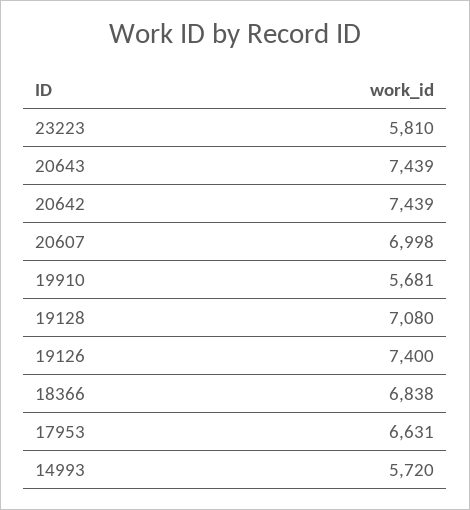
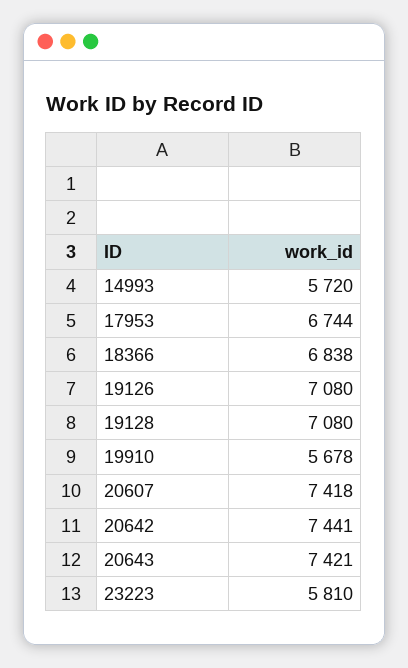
20643: 7439 -> 7421
20642: 7439 -> 7441
20607: 6998 -> 7418
19910: 5681 -> 5678
19126: 7400 -> 7080
17953: 6631 -> 6744

